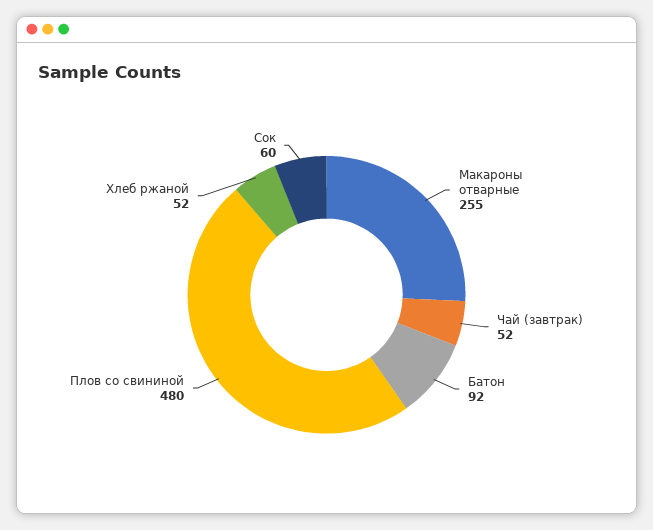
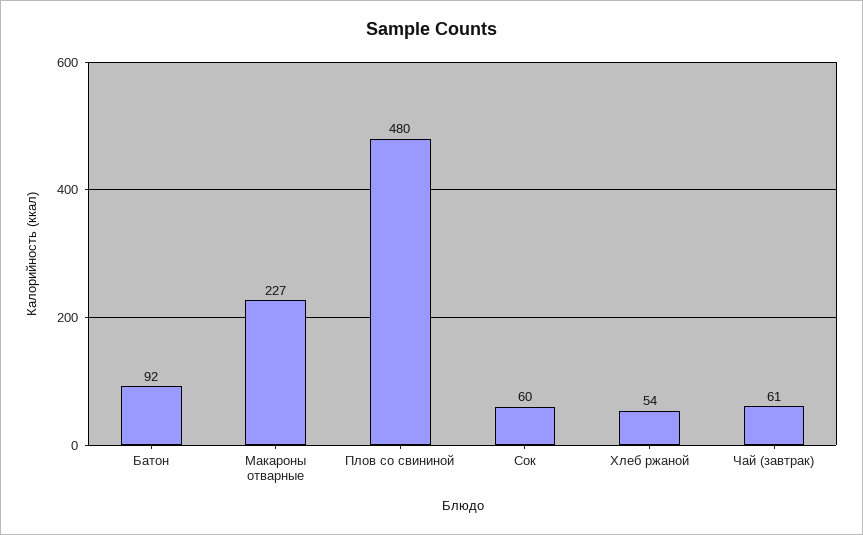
Макароны отварные: 255 -> 227
Чай (завтрак): 52 -> 61
Хлеб ржаной: 52 -> 54

